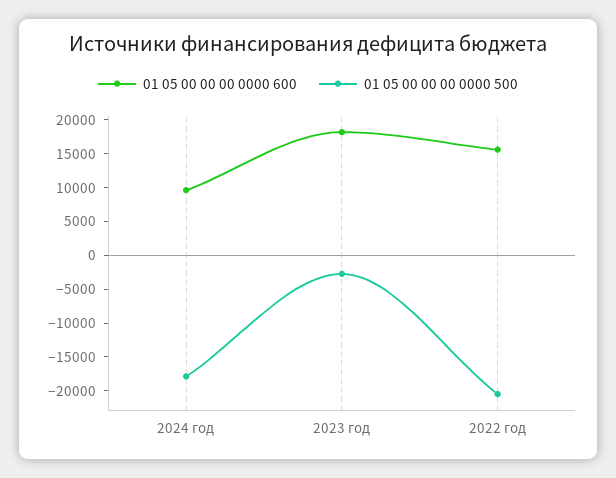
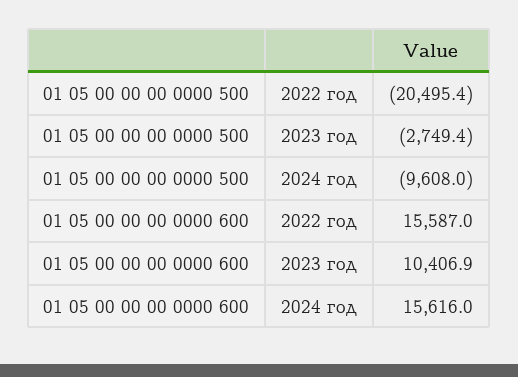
01 05 00 00 00 0000 600, 2024 год: 10000 -> 15616
01 05 00 00 00 0000 500, 2024 год: -17500 -> -9608
01 05 00 00 00 0000 600, 2023 год: 17500 -> 10406.9

